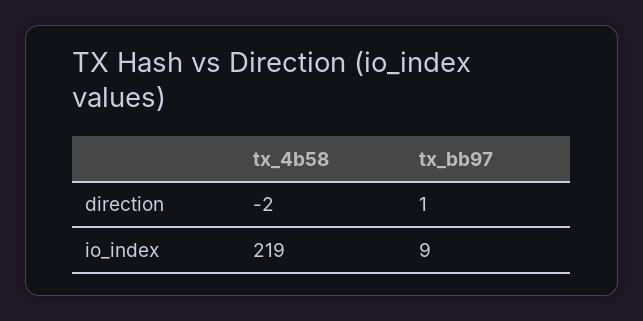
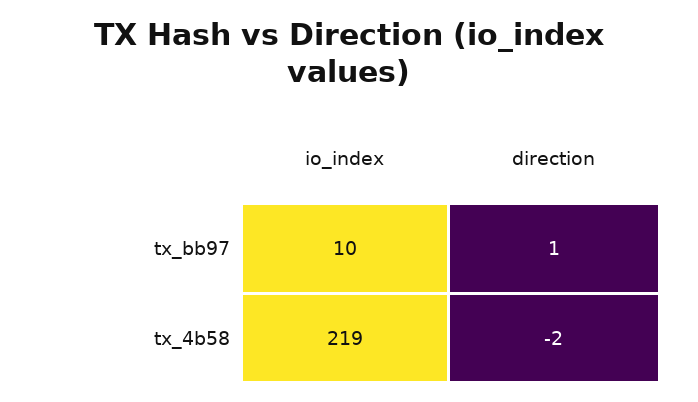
tx_bb97, io_index: 9 -> 10

